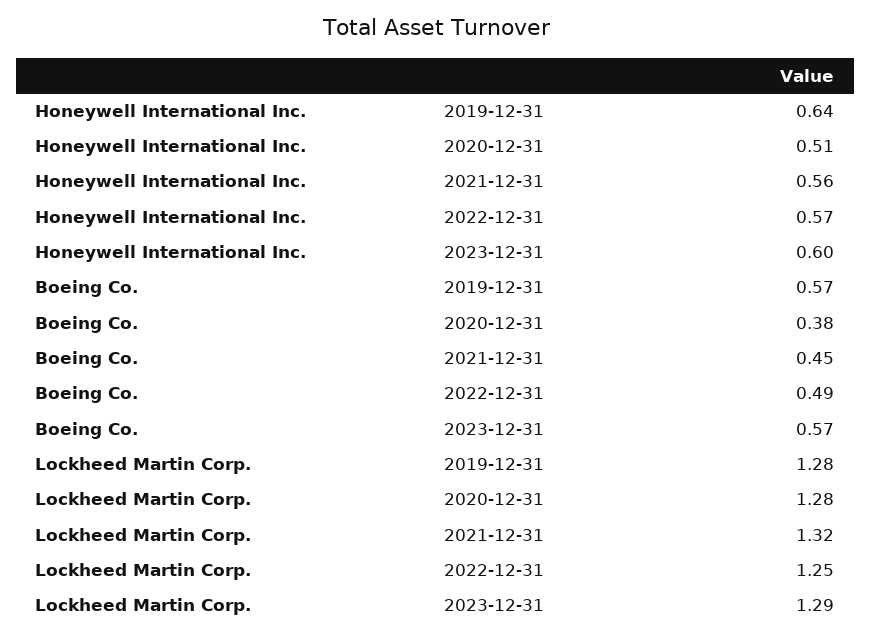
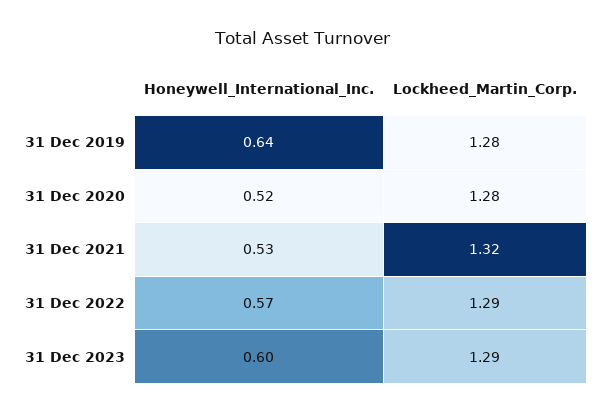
Honeywell International Inc., 2020-12-31: 0.51 -> 0.52
Honeywell International Inc., 2021-12-31: 0.56 -> 0.53
Boeing Co., 2019-12-31: 0.57 -> none
Boeing Co., 2020-12-31: 0.38 -> none
Boeing Co., 2021-12-31: 0.45 -> none
Boeing Co., 2022-12-31: 0.49 -> none
Boeing Co., 2023-12-31: 0.57 -> none
Lockheed Martin Corp., 2022-12-31: 1.25 -> 1.29

